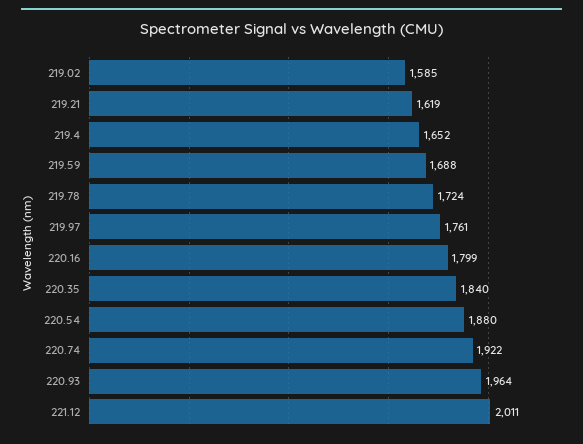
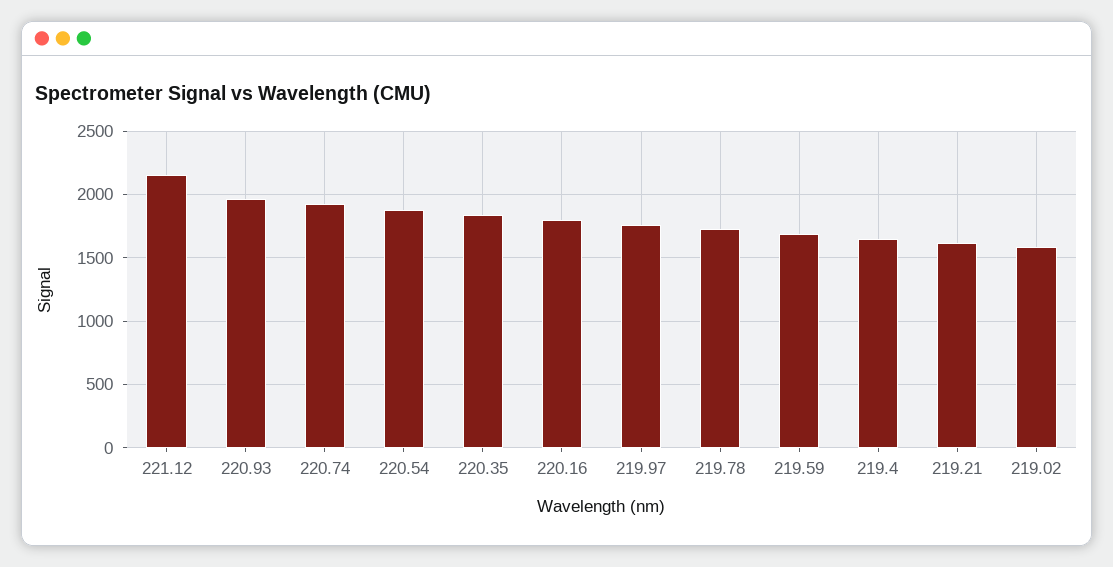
221.12: 2011 -> 2150

